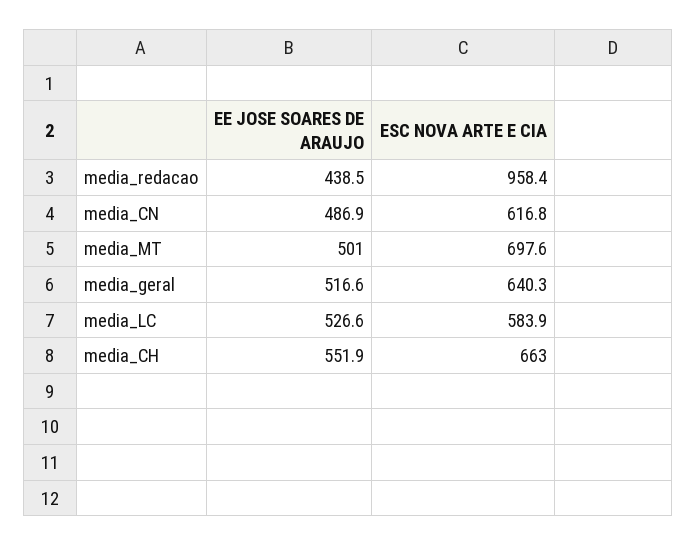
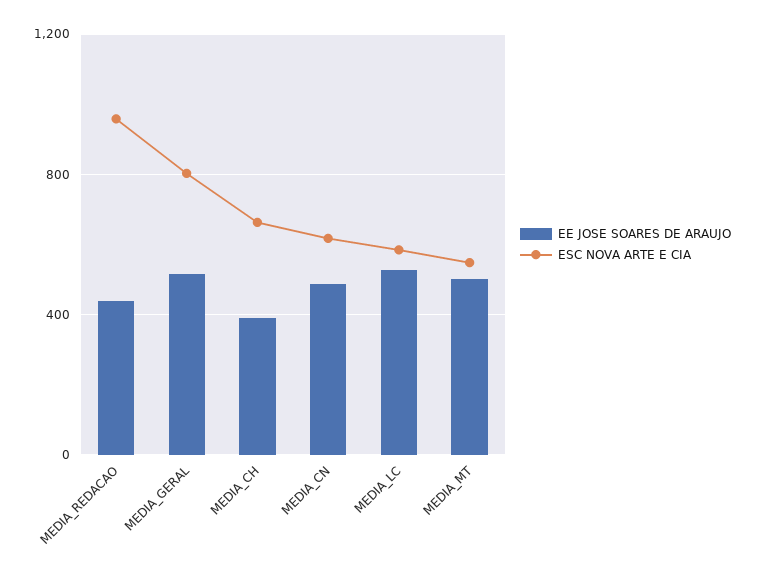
ESC NOVA ARTE E CIA, media_MT: 697.6 -> 550
ESC NOVA ARTE E CIA, media_geral: 640.3 -> 800
EE JOSE SOARES DE ARAUJO, media_CH: 551.9 -> 400

